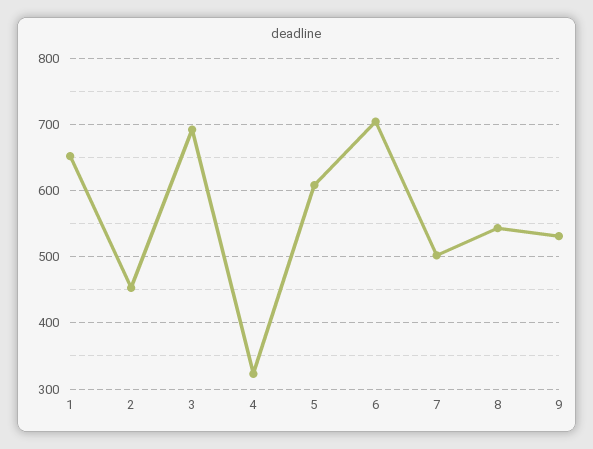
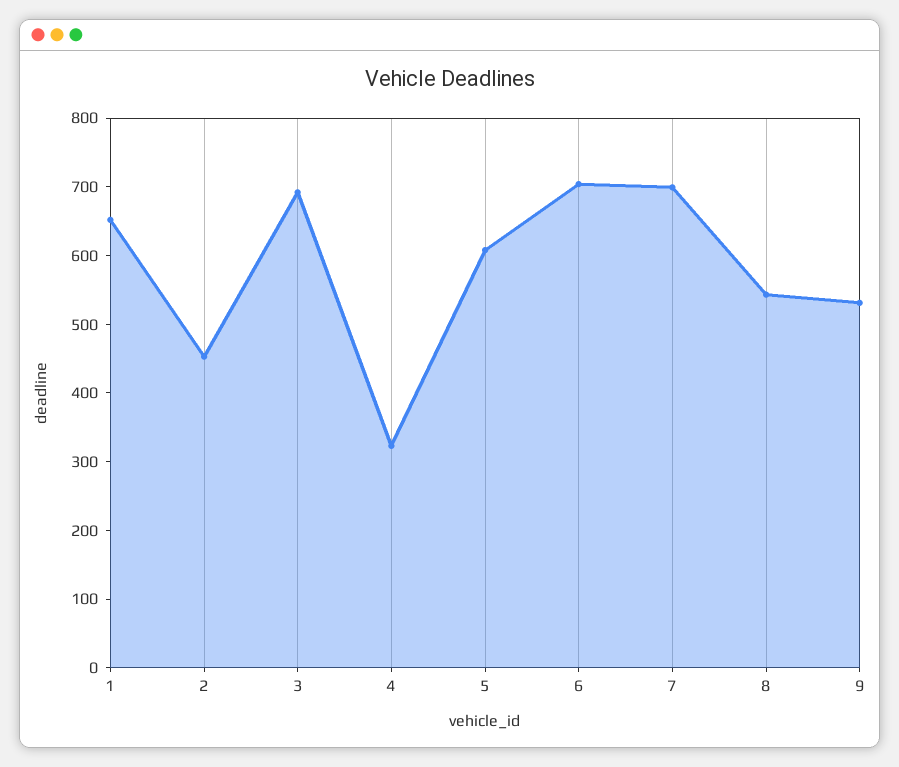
7: 500 -> 700

